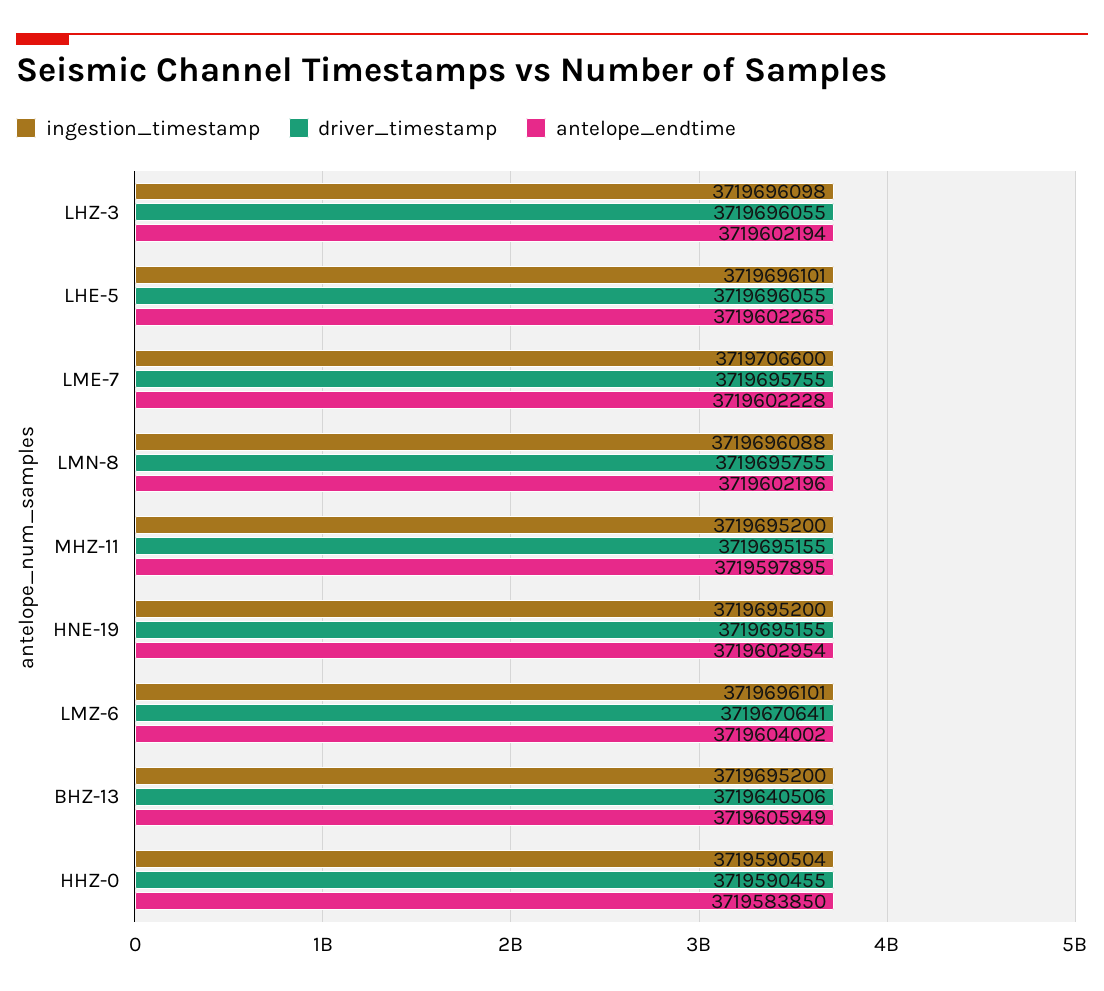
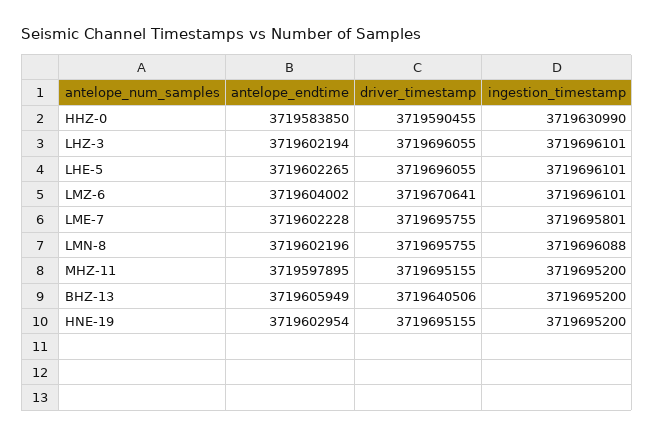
ingestion_timestamp, LHZ-3: 3719696098 -> 3719696101
ingestion_timestamp, LME-7: 3719706600 -> 3719695801
ingestion_timestamp, HHZ-0: 3719590504 -> 3719630990

